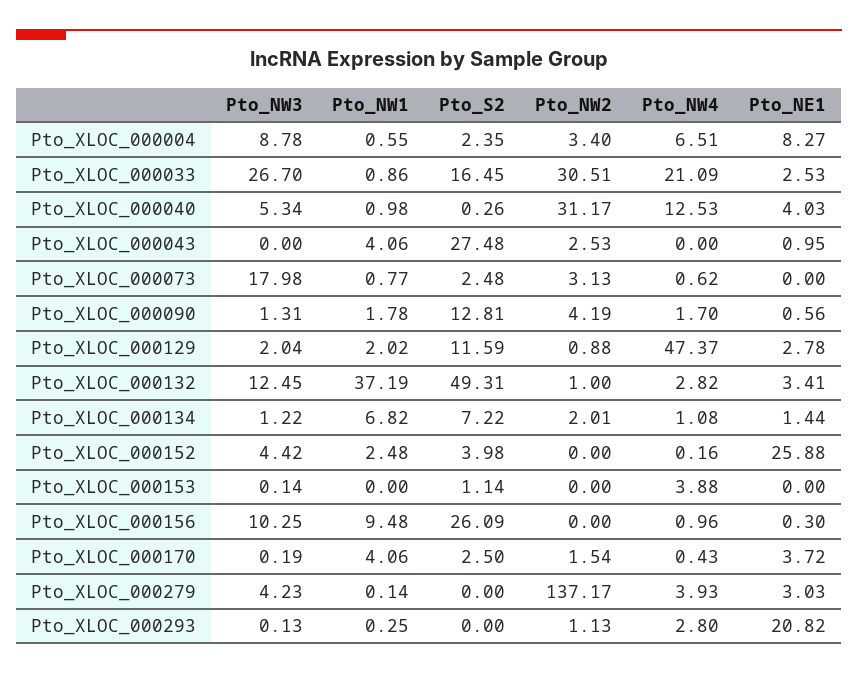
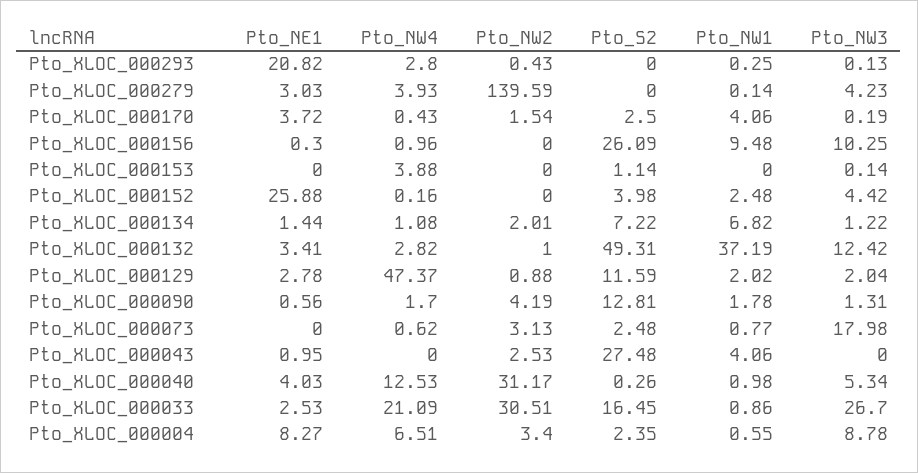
Pto_NW3, Pto_XLOC_000132: 12.45 -> 12.42
Pto_NW2, Pto_XLOC_000279: 137.17 -> 139.59
Pto_NW2, Pto_XLOC_000293: 1.13 -> 0.43

